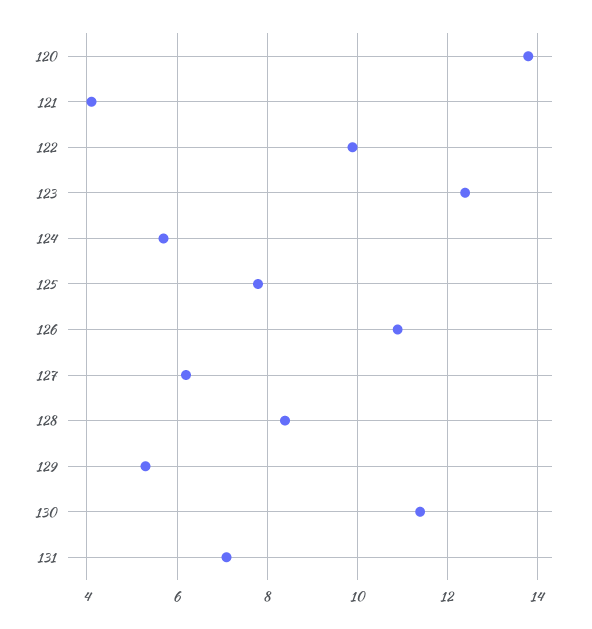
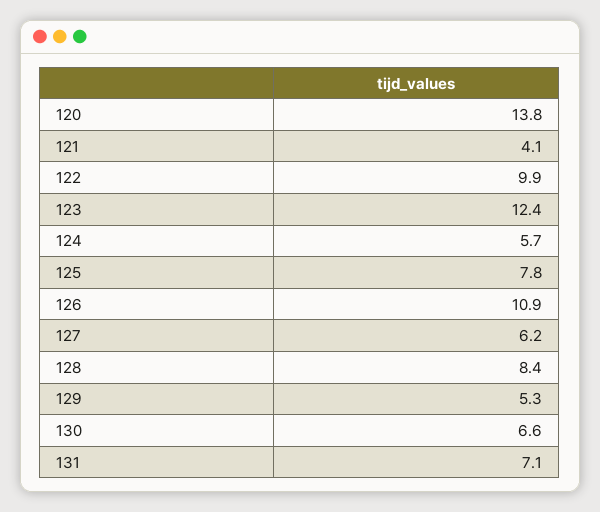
130: 11.5 -> 6.6

